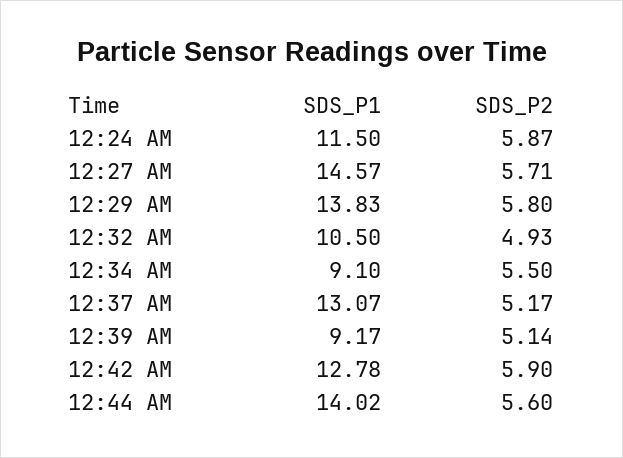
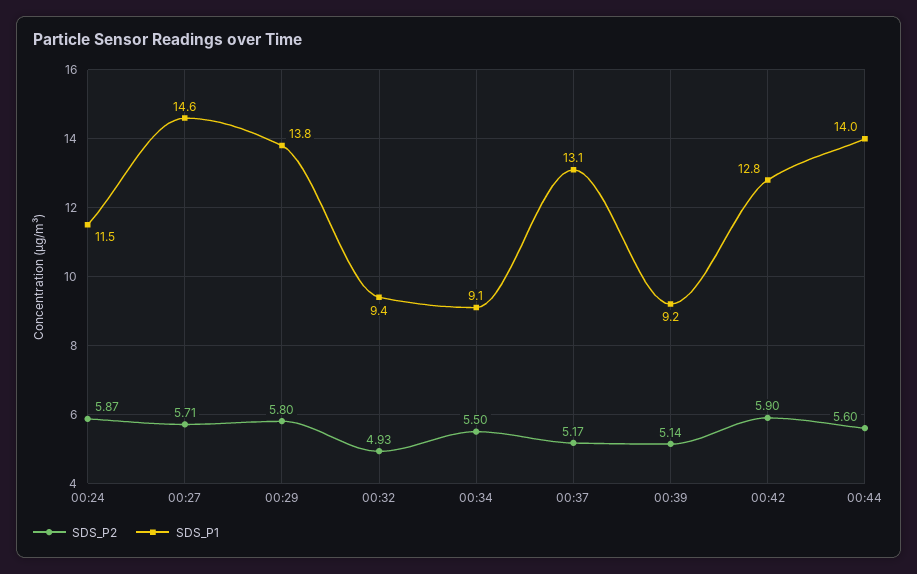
SDS_P1, 12:32 AM: 10.5 -> 9.4

